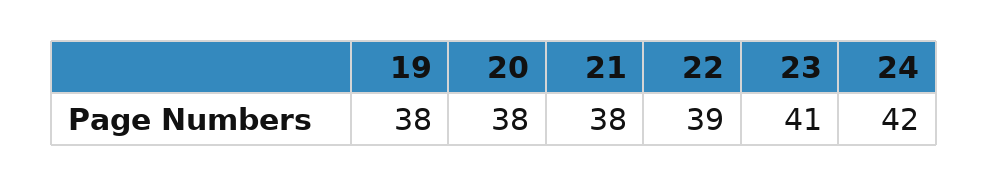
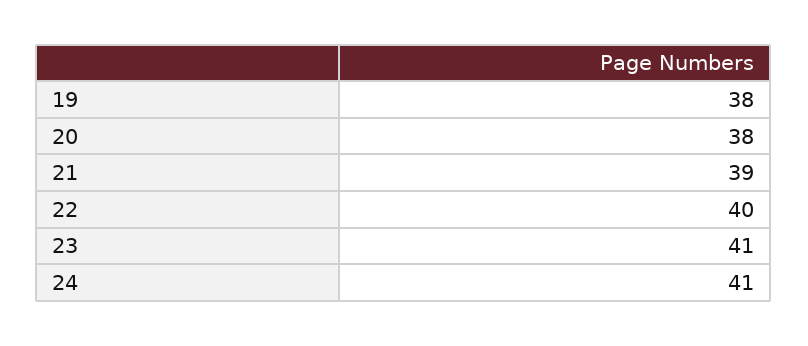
21: 38 -> 39
22: 39 -> 40
24: 42 -> 41

